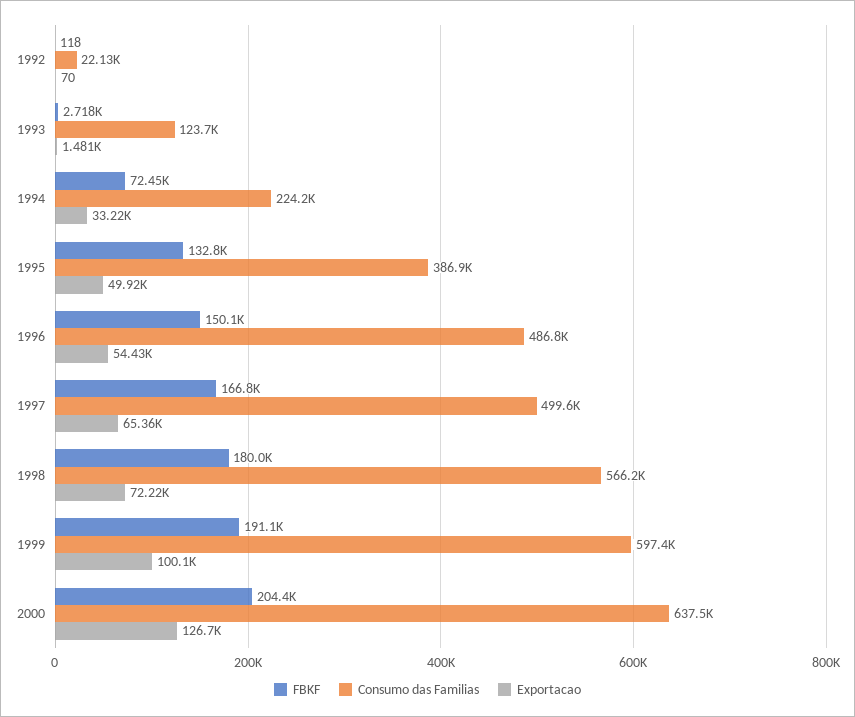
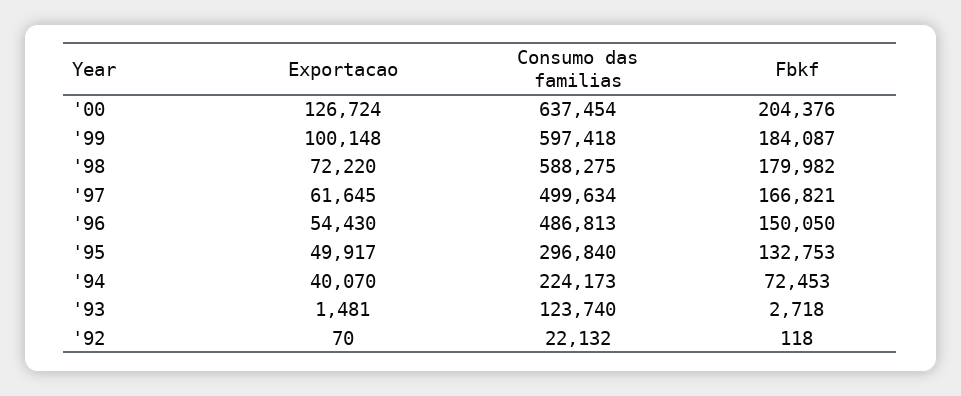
Exportacao, 1994: 33220 -> 40070
Consumo das Familias, 1995: 386900 -> 296840
Exportacao, 1997: 65360 -> 61645
Consumo das Familias, 1998: 566200 -> 588275
FBKF, 1999: 191100 -> 184087

